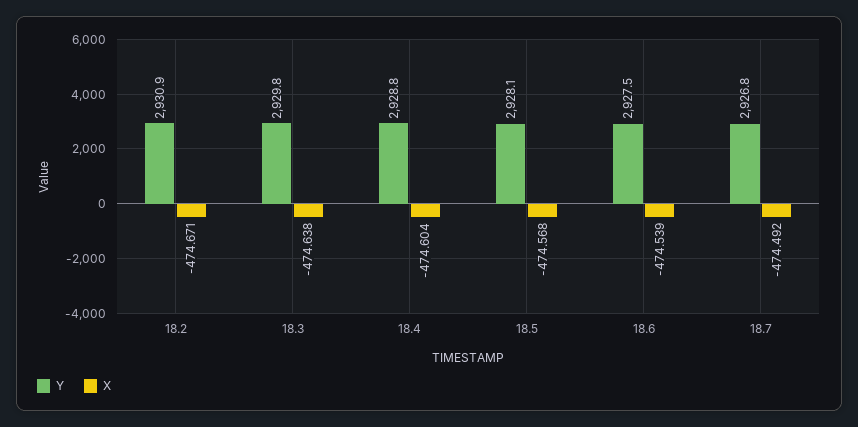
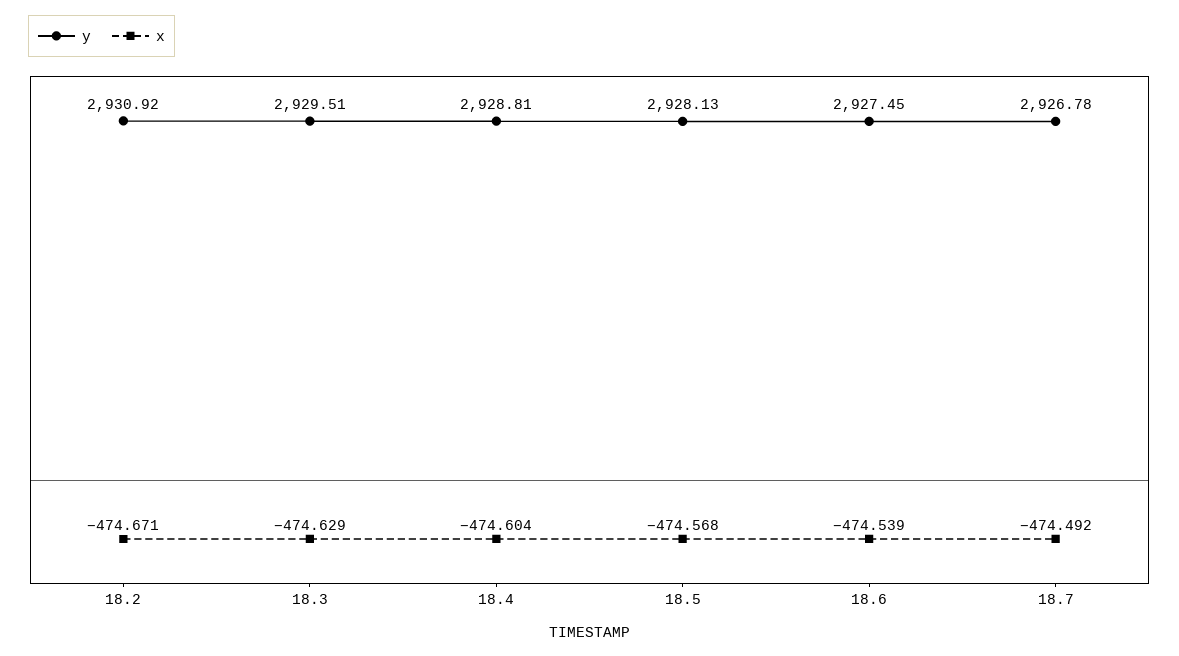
Y, 18.3: 2929.8 -> 2929.51
X, 18.3: -474.638 -> -474.629

